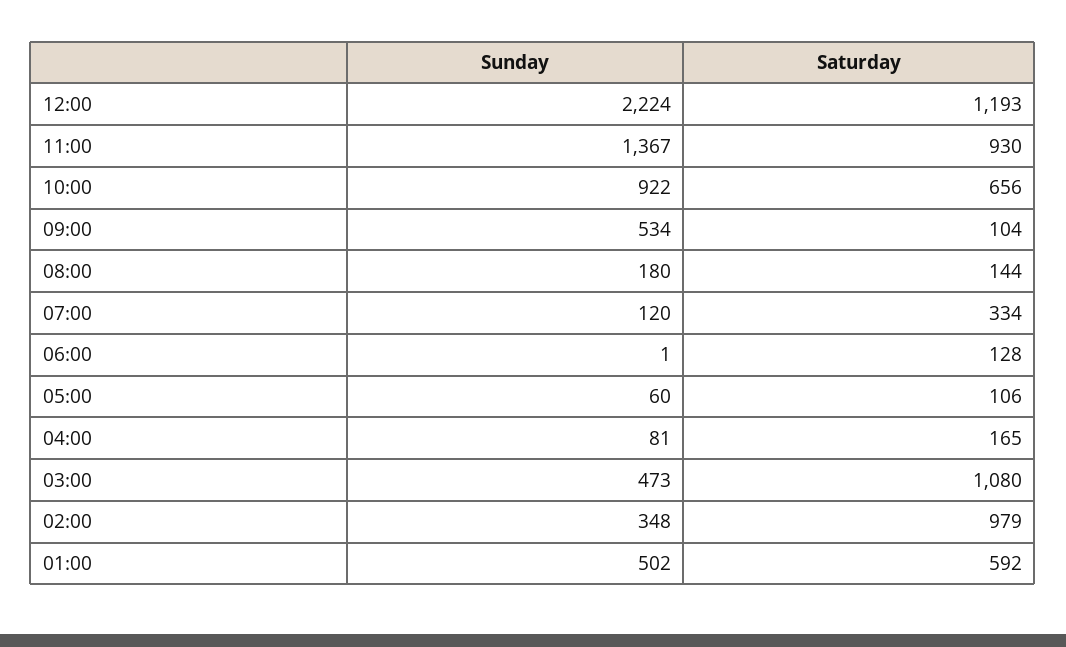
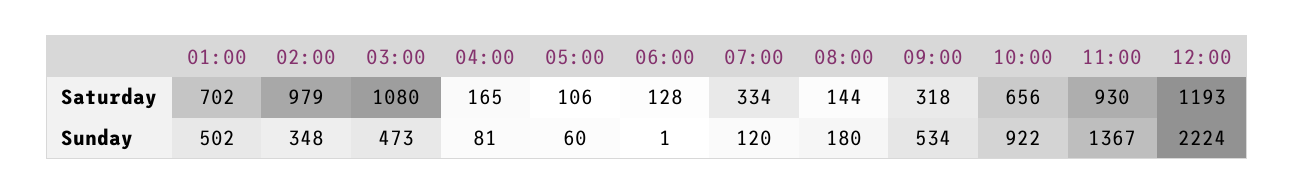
Saturday, 09:00: 104 -> 318
Saturday, 01:00: 592 -> 702

